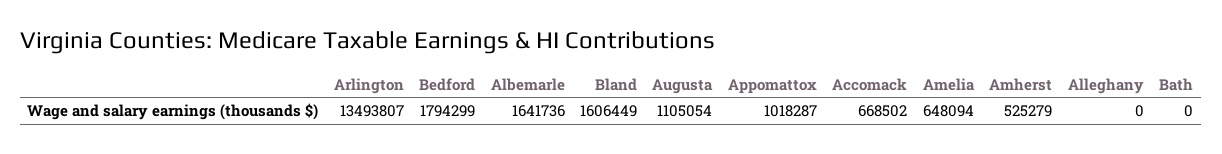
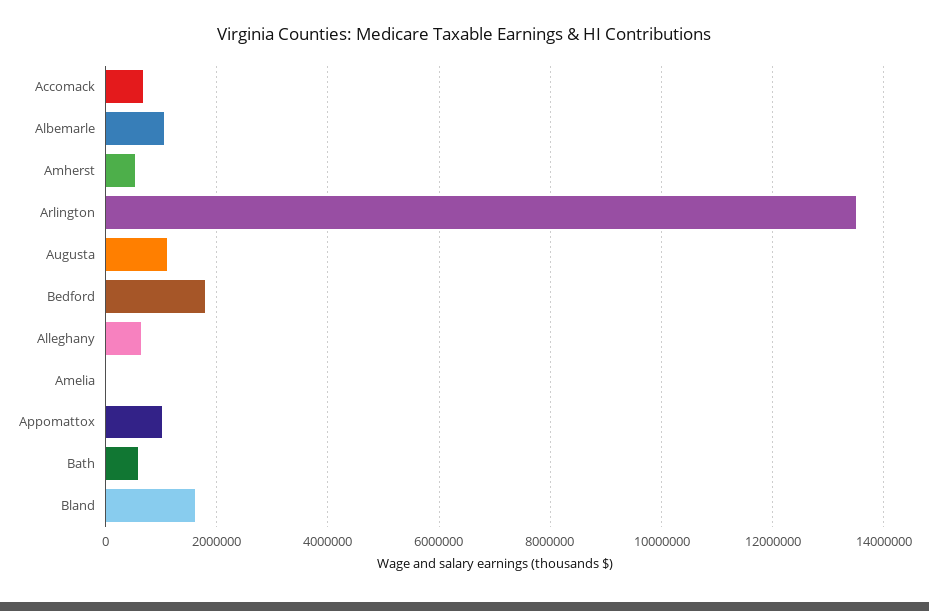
Albemarle: 1641736 -> 1000000
Amelia: 648094 -> 0
Alleghany: 0 -> 600000
Bath: 0 -> 600000

